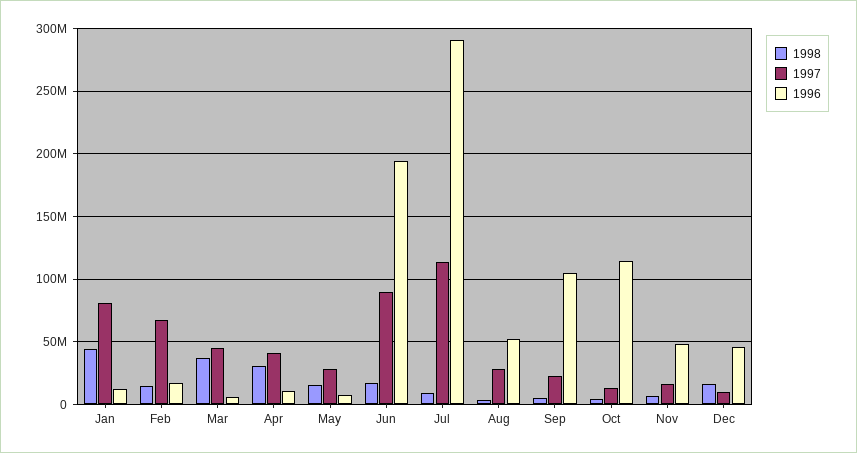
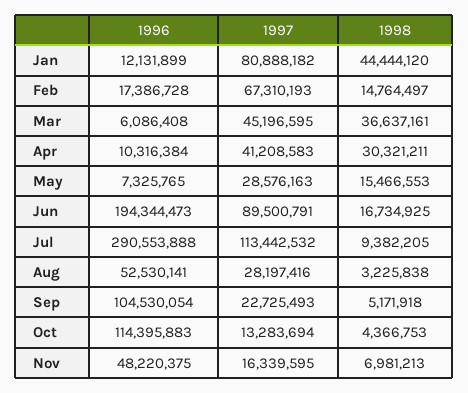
1998, Dec: 15000000 -> none
1997, Dec: 10000000 -> none
1996, Dec: 45000000 -> none

